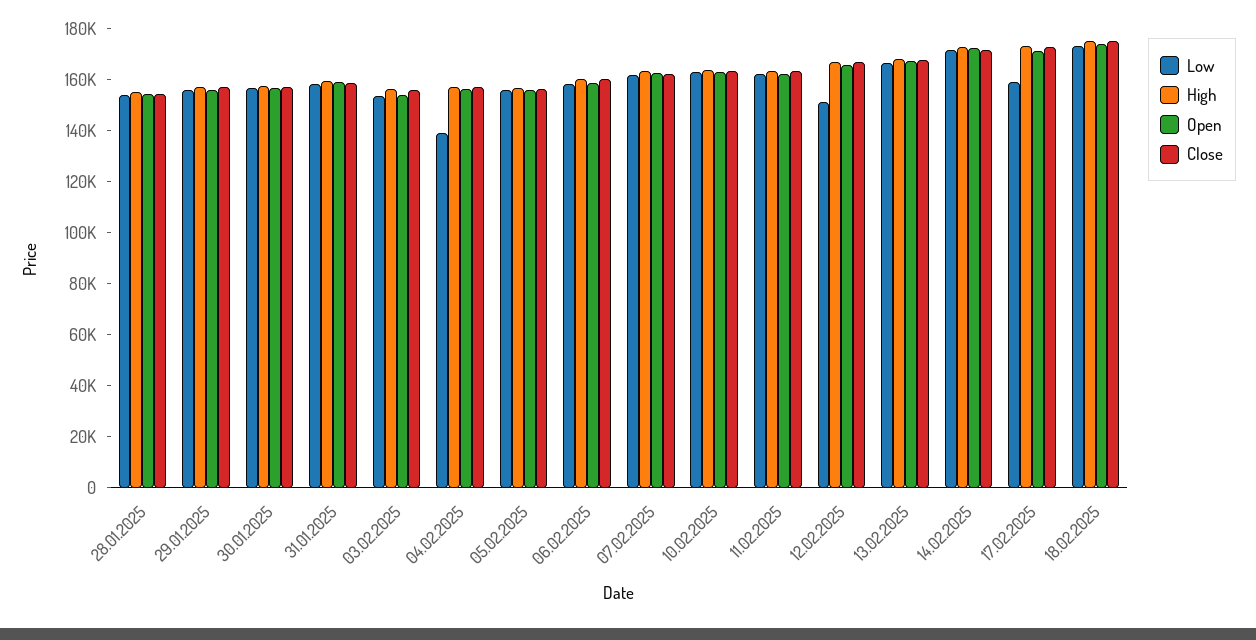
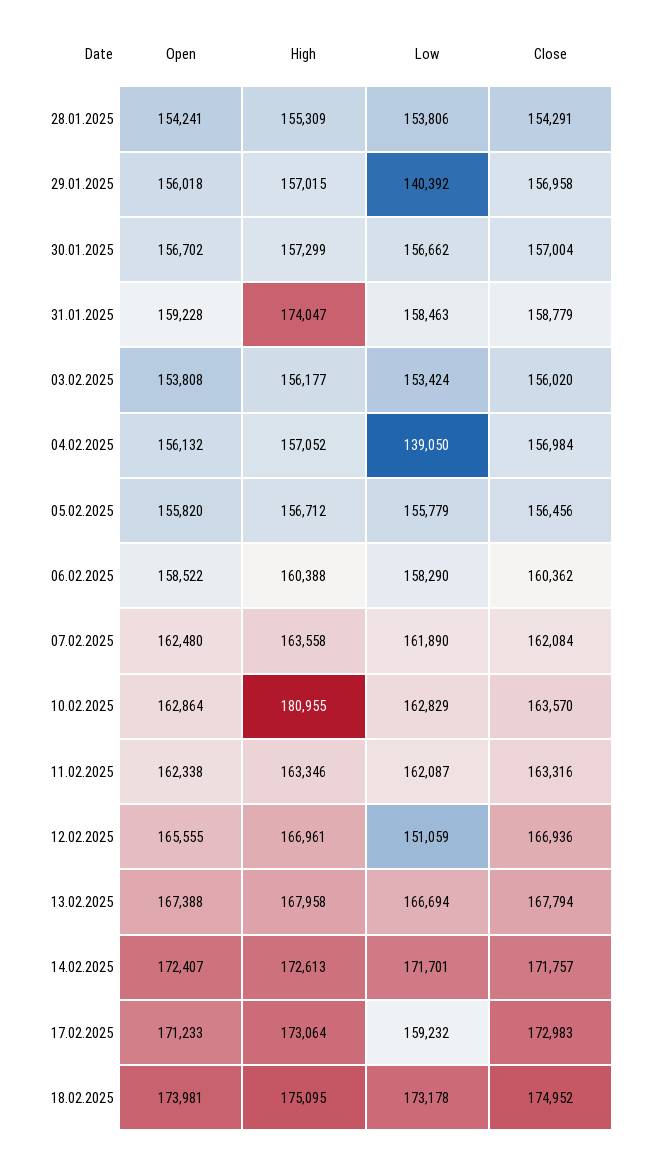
Low, 29.01.2025: 155000 -> 140392
High, 31.01.2025: 160000 -> 174047
High, 10.02.2025: 165000 -> 180955

